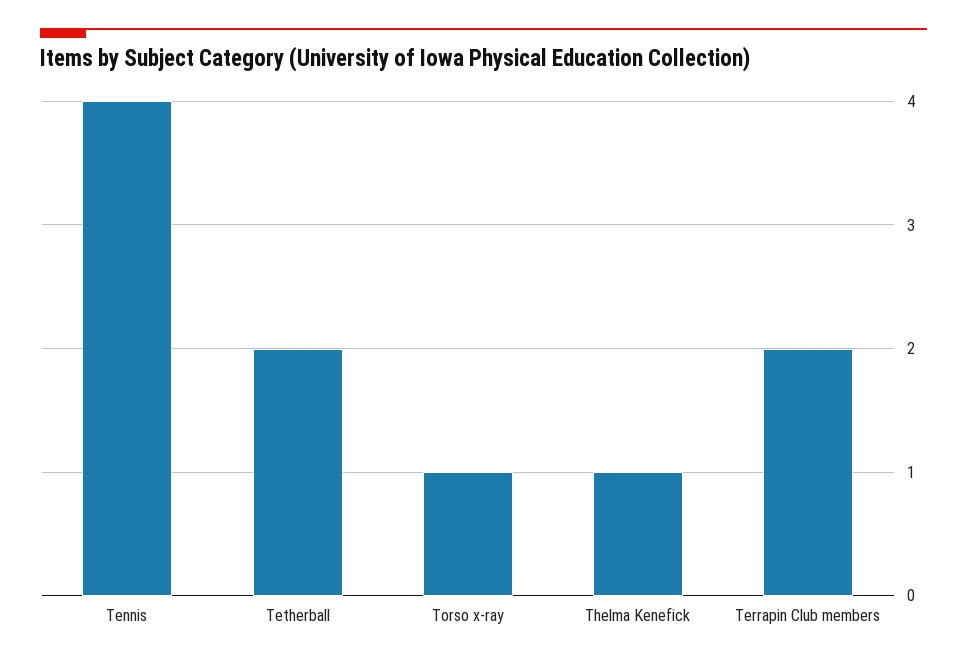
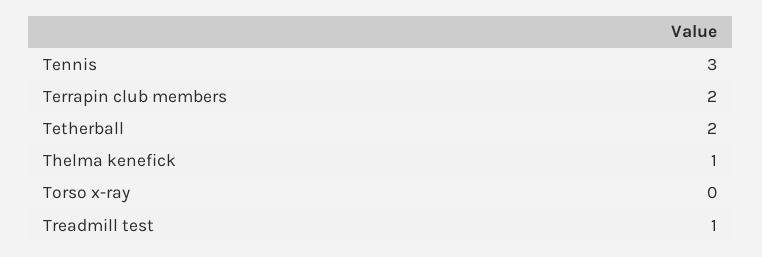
Tennis: 4 -> 3
Torso x-ray: 1 -> 0
Treadmill test: none -> 1

